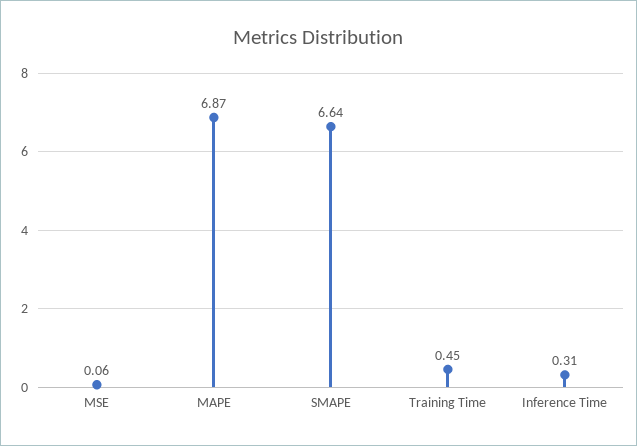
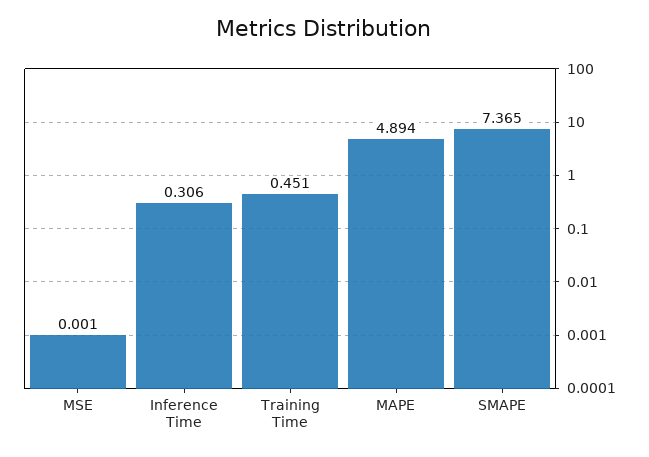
MSE: 0.06 -> 0.001
MAPE: 6.87 -> 4.894
SMAPE: 6.64 -> 7.365

